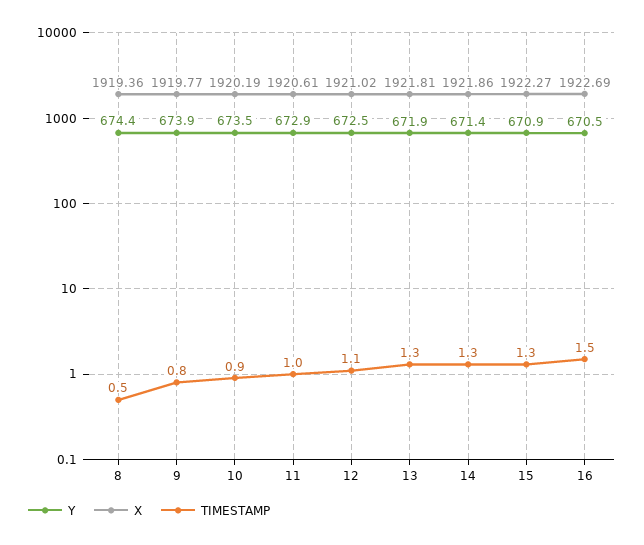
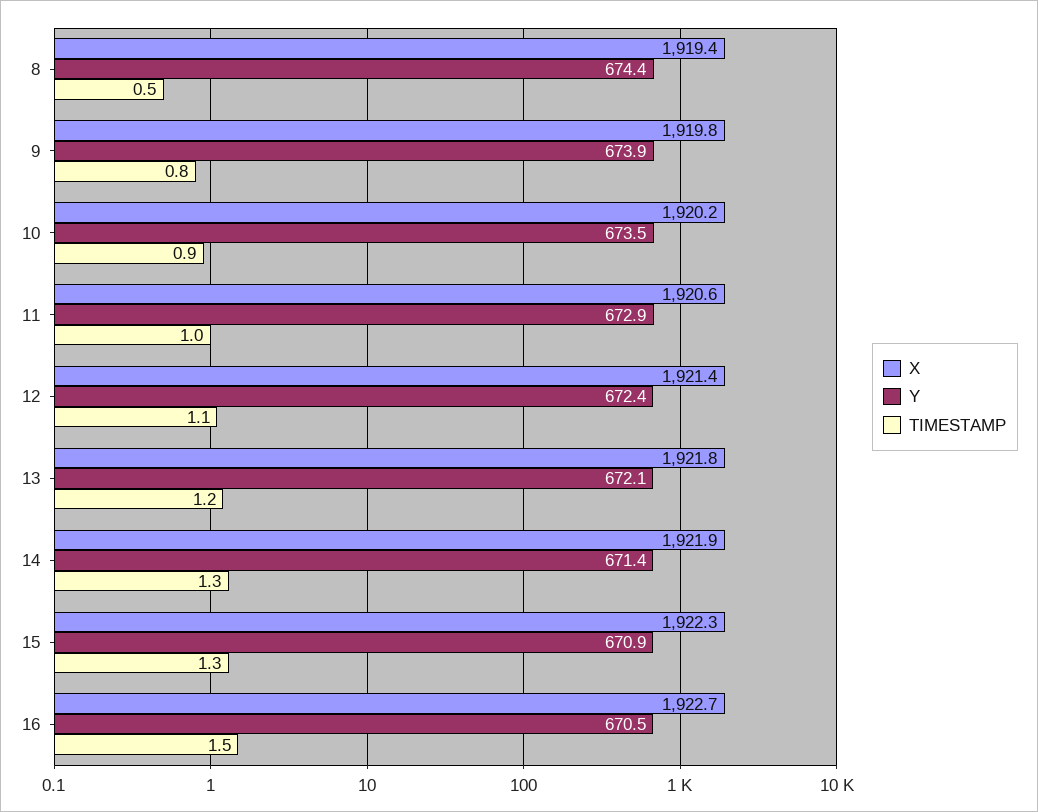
Y, 12: 672.5 -> 672.4
X, 12: 1921.02 -> 1921.4
Y, 13: 671.9 -> 672.1
TIMESTAMP, 13: 1.3 -> 1.2

